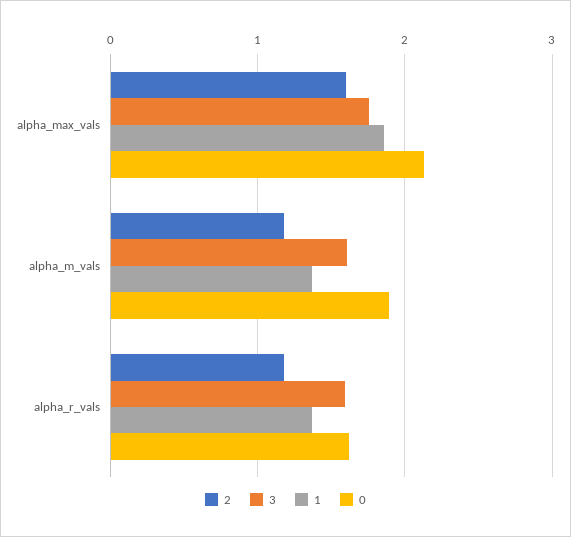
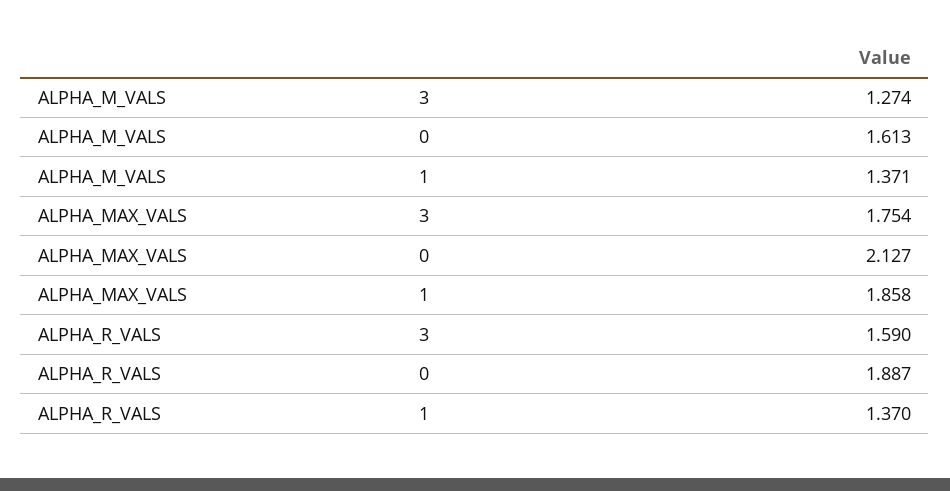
2, alpha_max_vals: 1.6 -> none
2, alpha_m_vals: 1.2 -> none
3, alpha_m_vals: 1.6 -> 1.274
0, alpha_m_vals: 1.9 -> 1.613
2, alpha_r_vals: 1.2 -> none
0, alpha_r_vals: 1.6 -> 1.887

